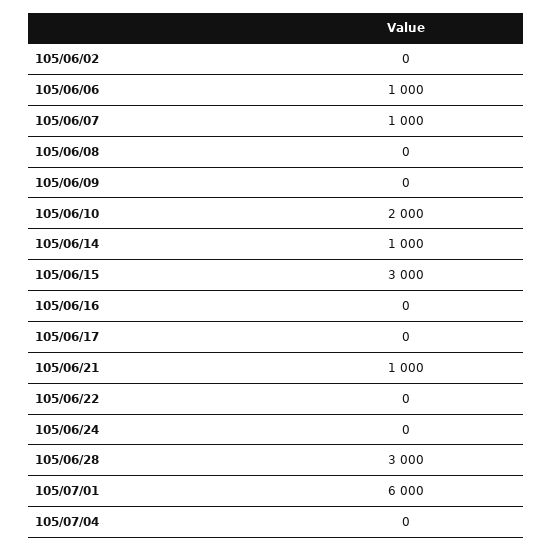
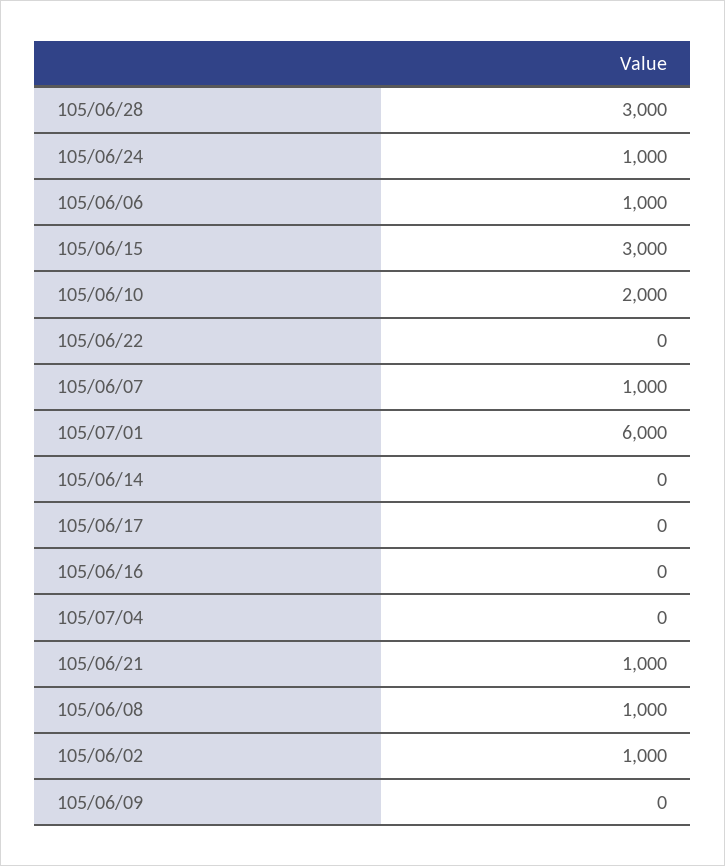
105/06/02: 0 -> 1000
105/06/08: 0 -> 1000
105/06/14: 1000 -> 0
105/06/24: 0 -> 1000

